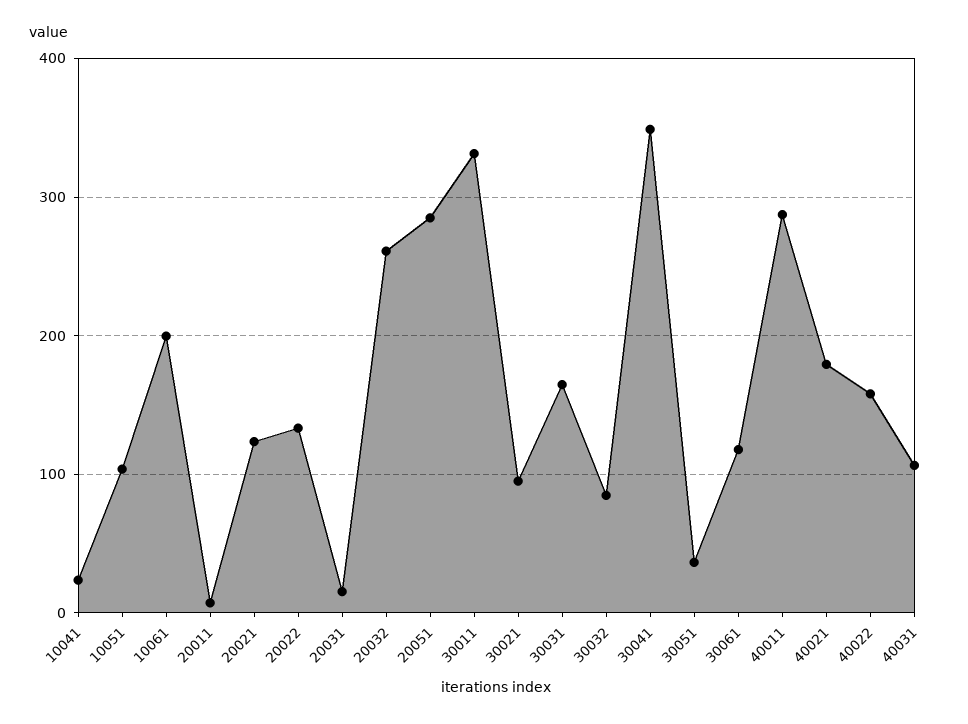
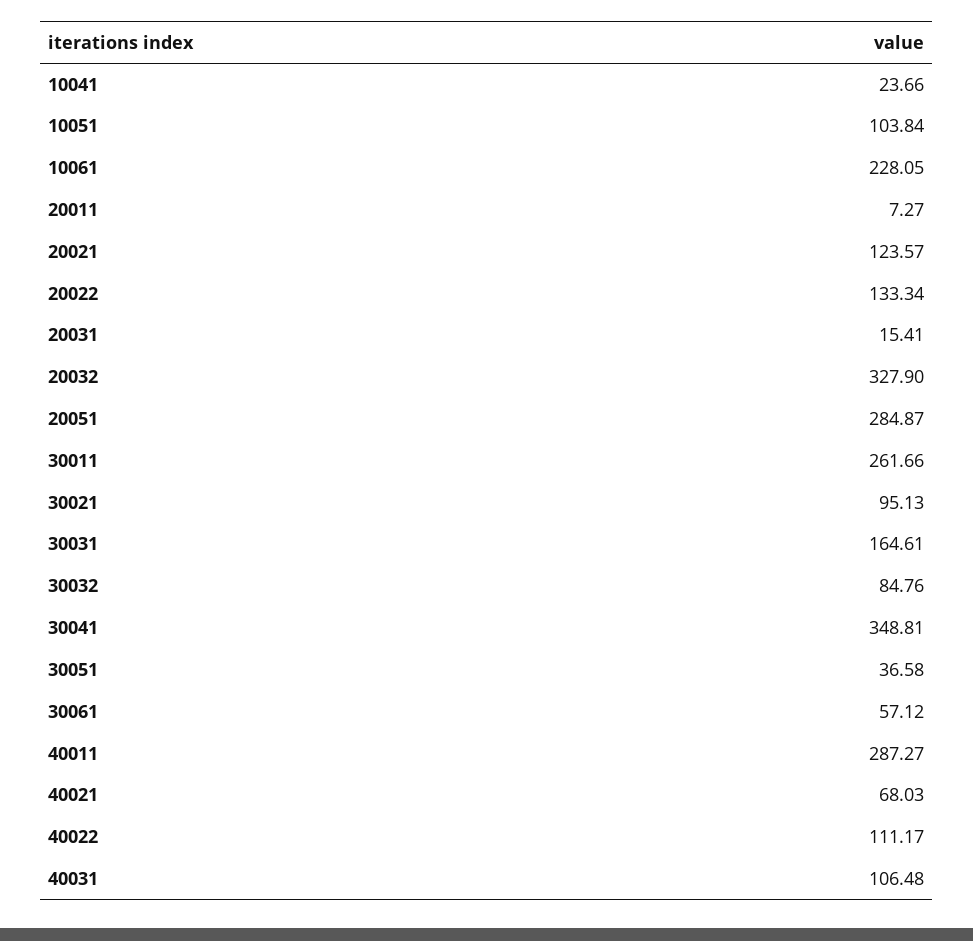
10061: 200 -> 228.05
20032: 260 -> 327.9
30011: 330 -> 261.66
30061: 120 -> 57.12
40021: 180 -> 68.03
40022: 160 -> 111.17

